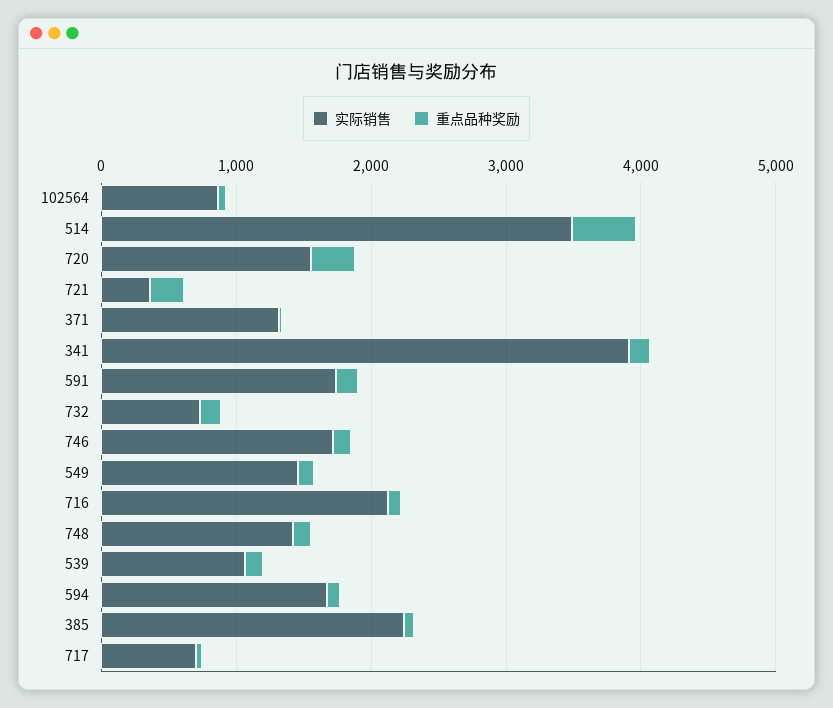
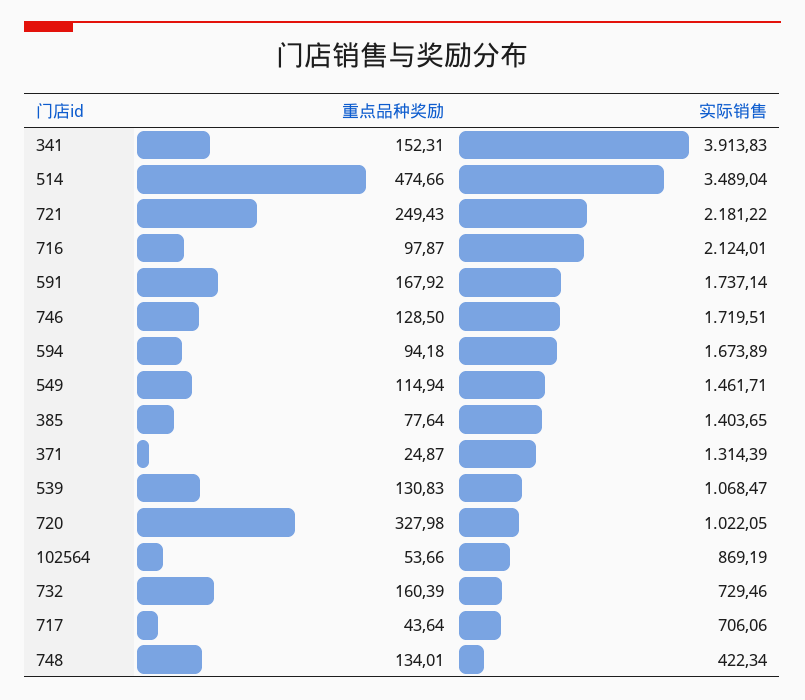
实际销售, 720: 1600 -> 1022.05
实际销售, 721: 400 -> 2181.22
实际销售, 748: 1400 -> 422.34
实际销售, 385: 2200 -> 1403.65

